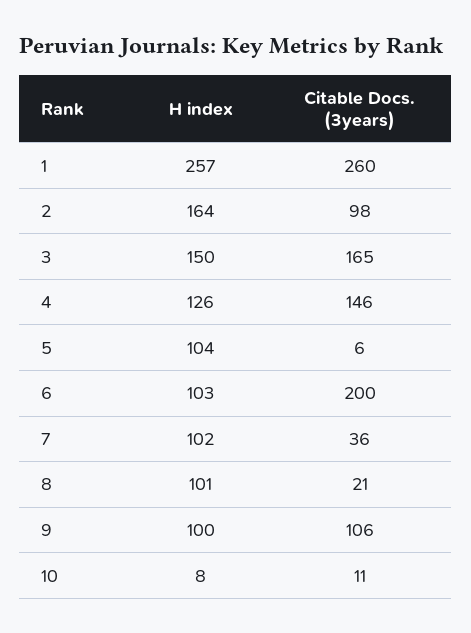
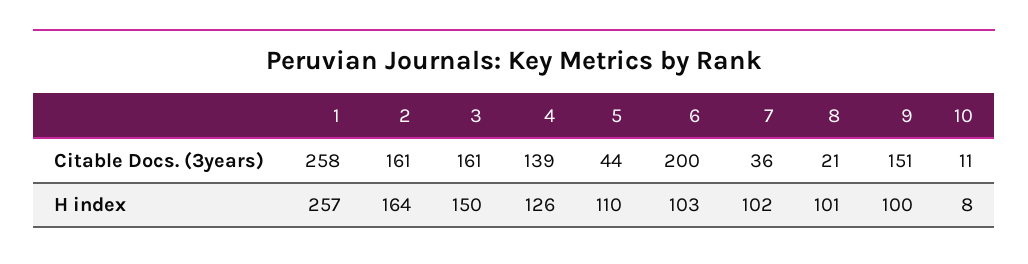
Citable Docs. (3years), 1: 260 -> 258
Citable Docs. (3years), 2: 98 -> 161
Citable Docs. (3years), 3: 165 -> 161
Citable Docs. (3years), 4: 146 -> 139
H index, 5: 104 -> 110
Citable Docs. (3years), 5: 6 -> 44
Citable Docs. (3years), 9: 106 -> 151

